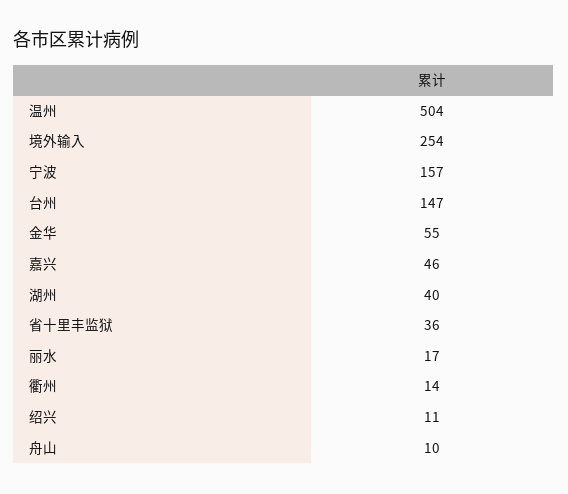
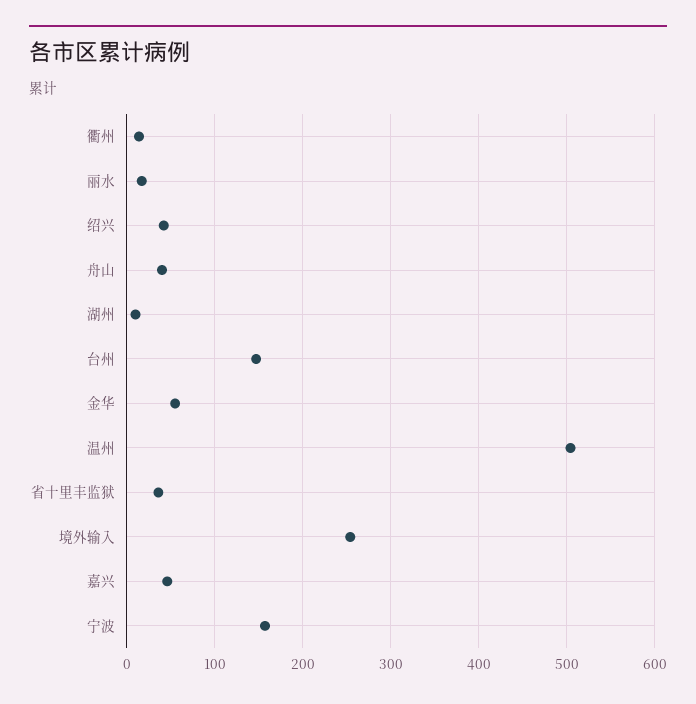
湖州: 40 -> 10
绍兴: 11 -> 40
舟山: 10 -> 40

